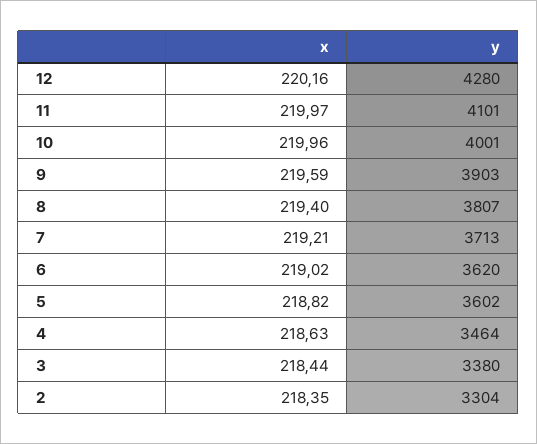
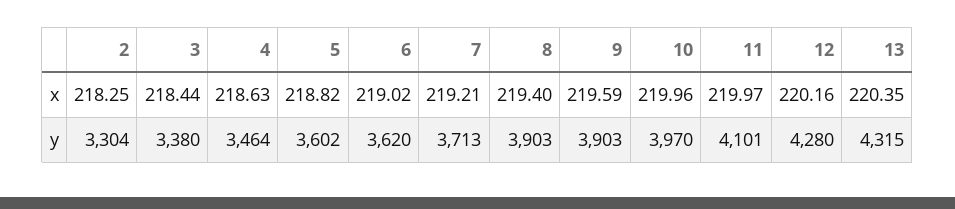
y, 10: 4001 -> 3970
y, 8: 3807 -> 3903
x, 2: 218.35 -> 218.25
x, 13: none -> 220.35
y, 13: none -> 4315

